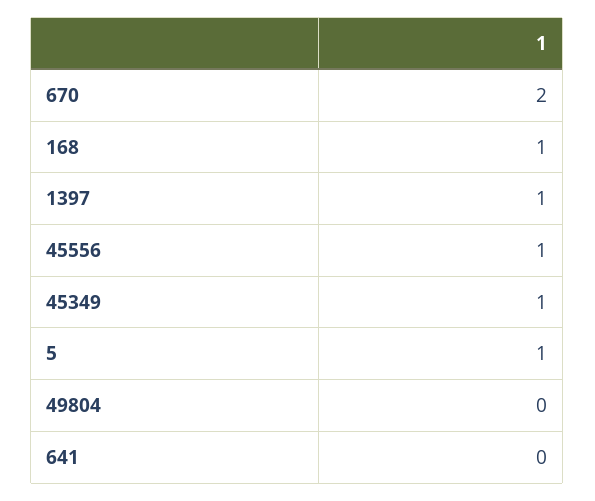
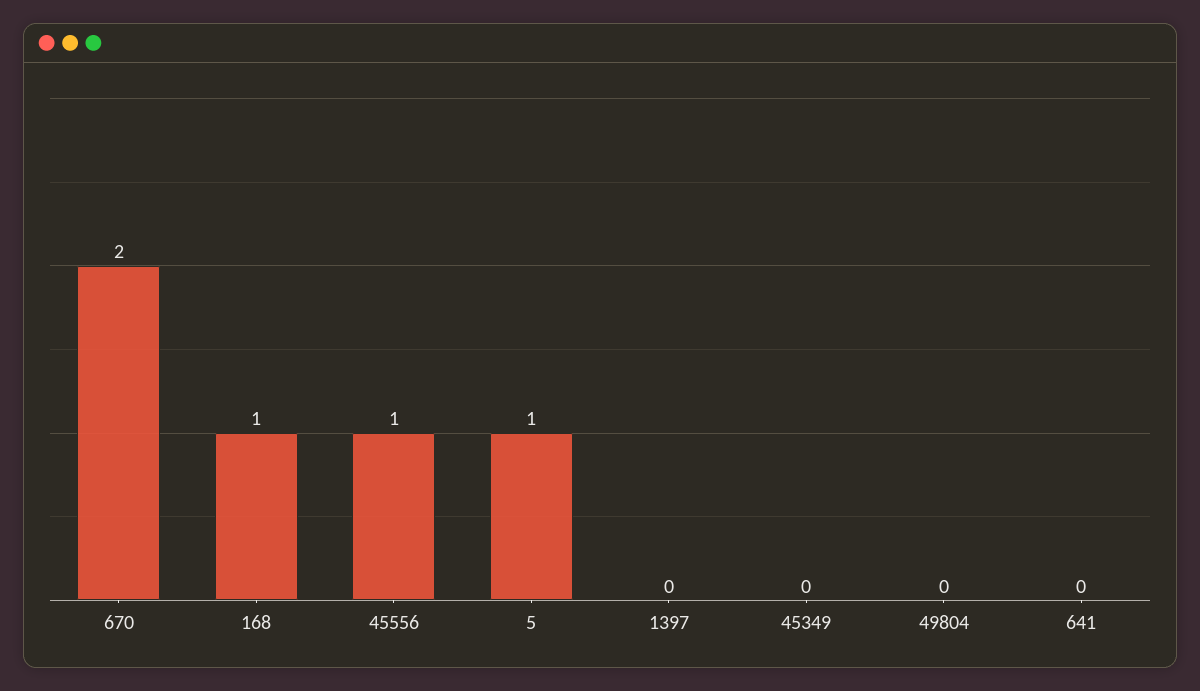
1397: 1 -> 0
45349: 1 -> 0

